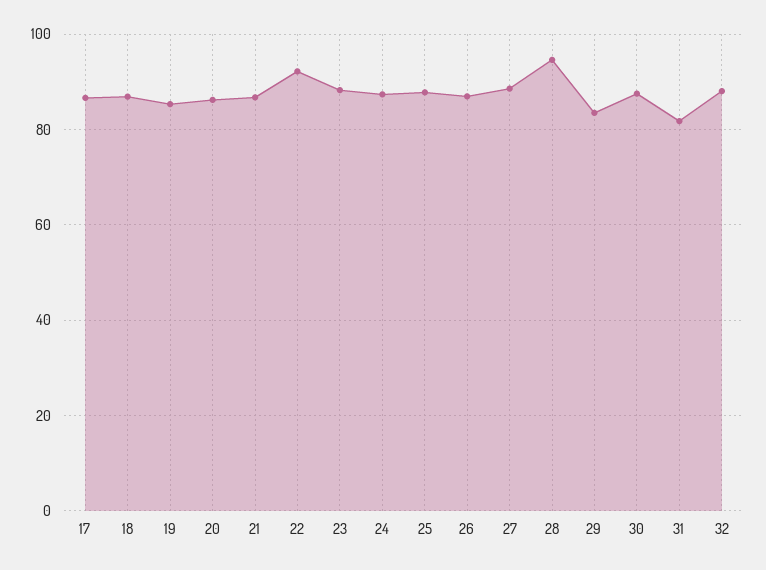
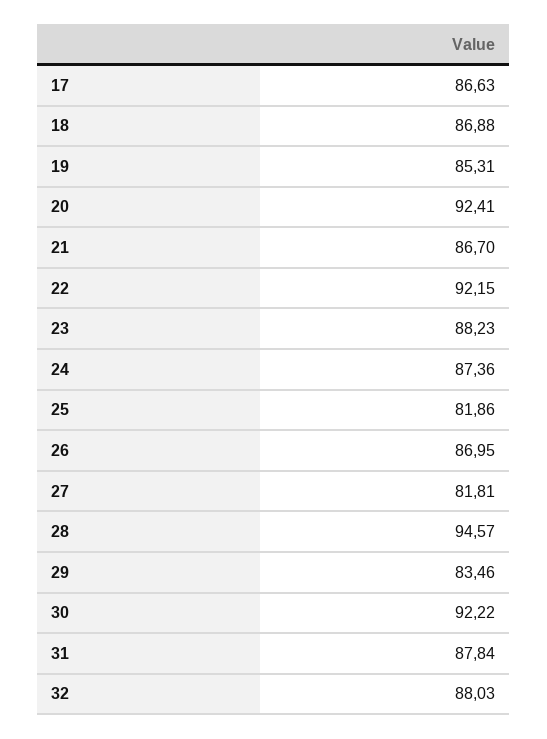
20: 86 -> 92.41
25: 88 -> 81.86
27: 88 -> 81.81
30: 88 -> 92.22
31: 82 -> 87.84

